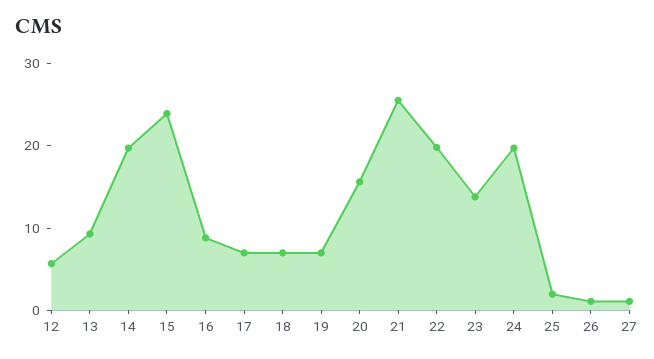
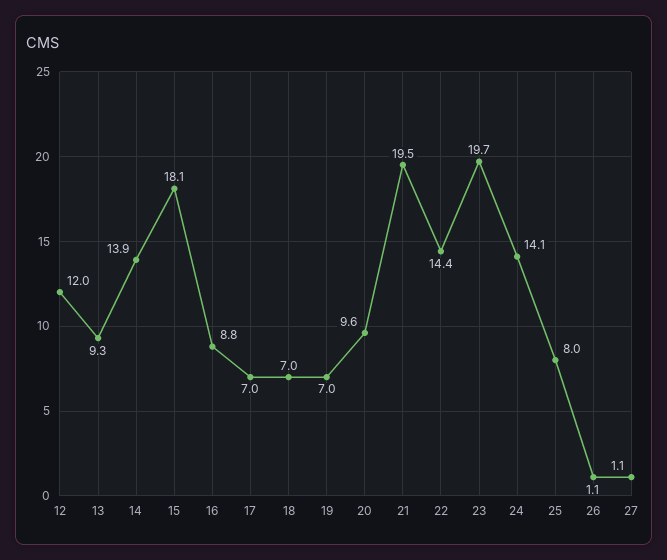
12: 6 -> 12
14: 20 -> 13.9
15: 24 -> 18.1
20: 16 -> 9.6
21: 26 -> 19.5
22: 20 -> 14.4
23: 14 -> 19.7
24: 20 -> 14.1
25: 2 -> 8

